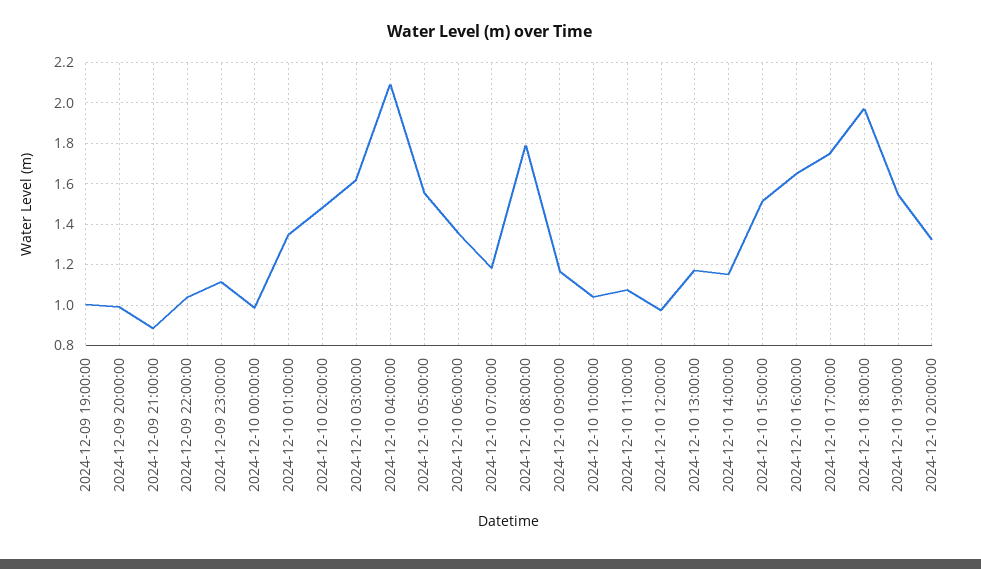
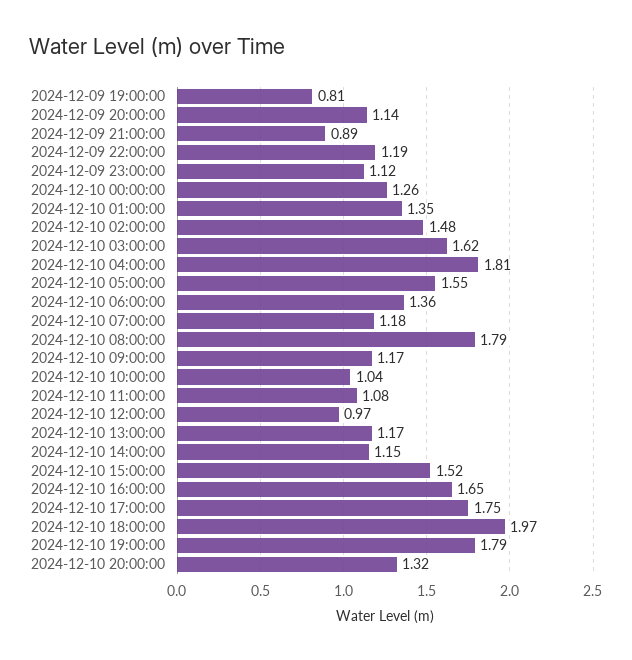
2024-12-09 19:00:00: 1 -> 0.81
2024-12-09 20:00:00: 1 -> 1.14
2024-12-09 22:00:00: 1.05 -> 1.19
2024-12-10 00:00:00: 1 -> 1.26
2024-12-10 04:00:00: 2.1 -> 1.81
2024-12-10 19:00:00: 1.55 -> 1.79

